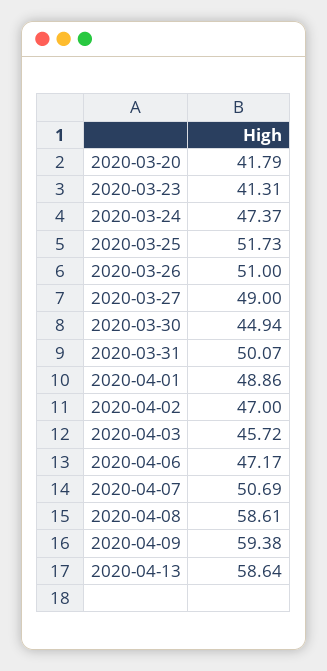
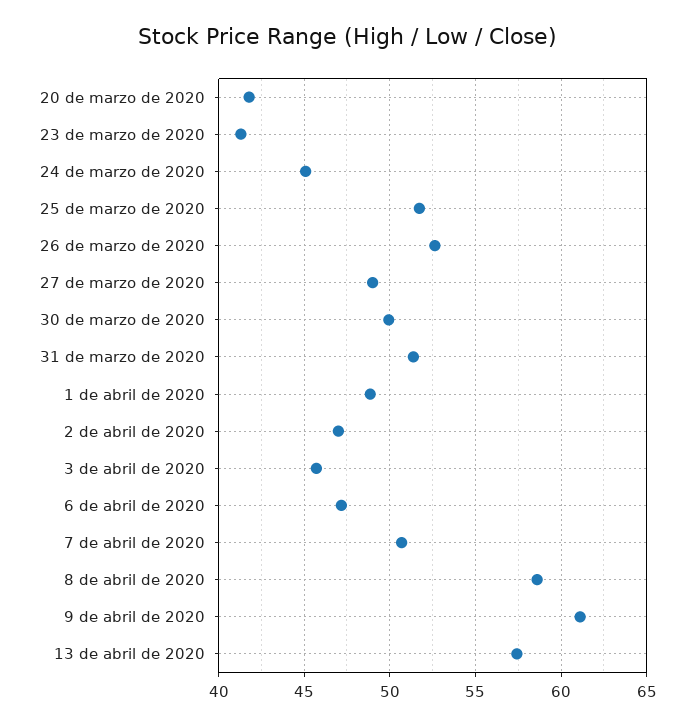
2020-03-24: 47.37 -> 45
2020-03-26: 51 -> 52.5
2020-03-30: 44.94 -> 50
2020-03-31: 50.07 -> 51.5
2020-04-09: 59.38 -> 61
2020-04-13: 58.64 -> 57.5

